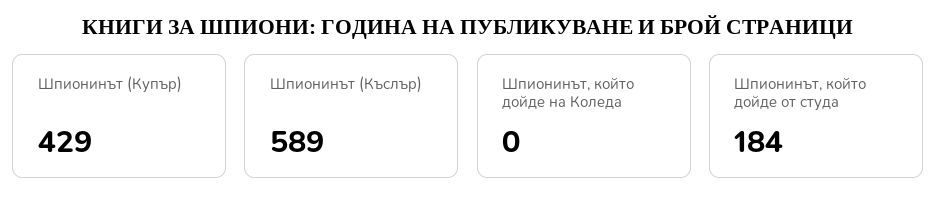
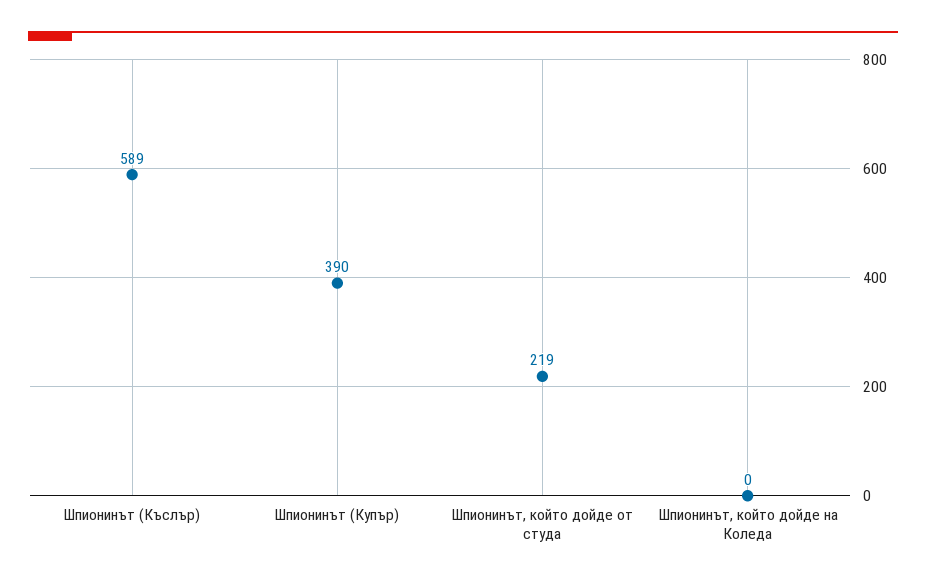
Шпионинът (Купър): 429 -> 390
Шпионинът, който дойде от студа: 184 -> 219

